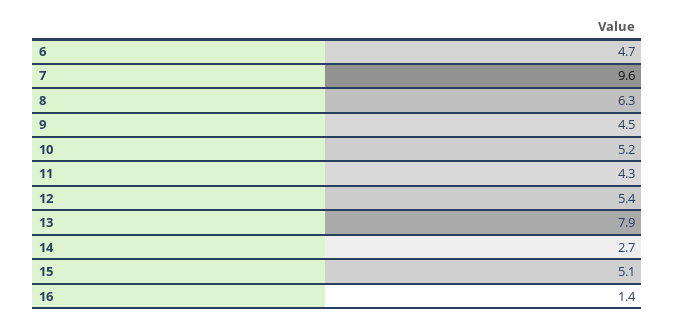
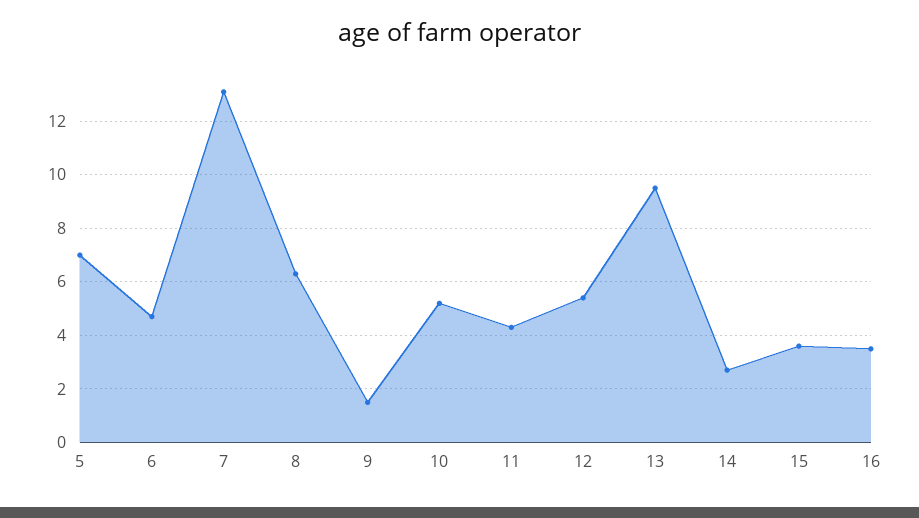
7: 9.6 -> 13
9: 4.5 -> 1.5
13: 7.9 -> 9.5
15: 5.1 -> 3.5
16: 1.4 -> 3.5
5: none -> 7

